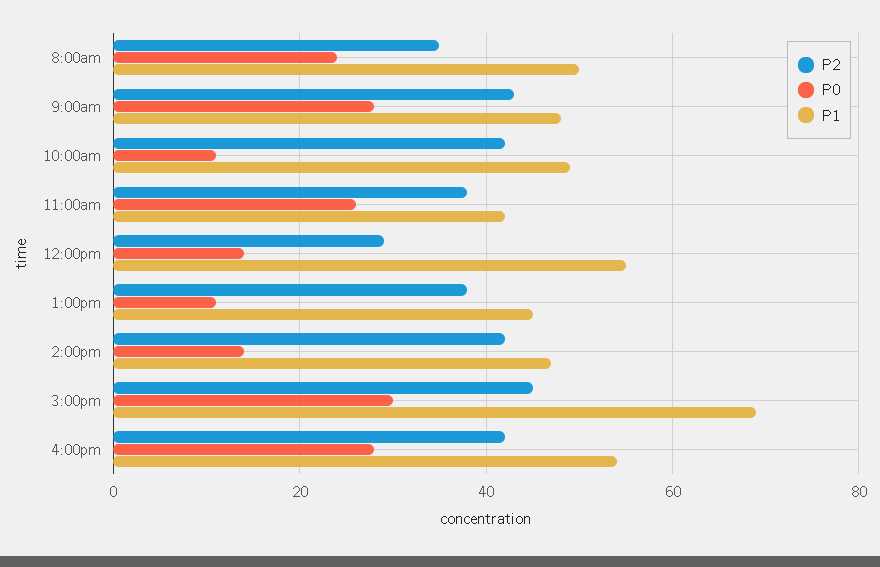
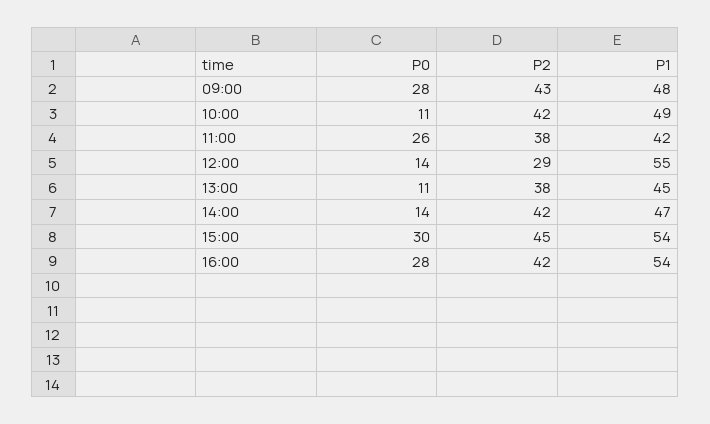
P2, 8:00am: 35 -> none
P0, 8:00am: 25 -> none
P1, 8:00am: 50 -> none
P1, 3:00pm: 70 -> 54

